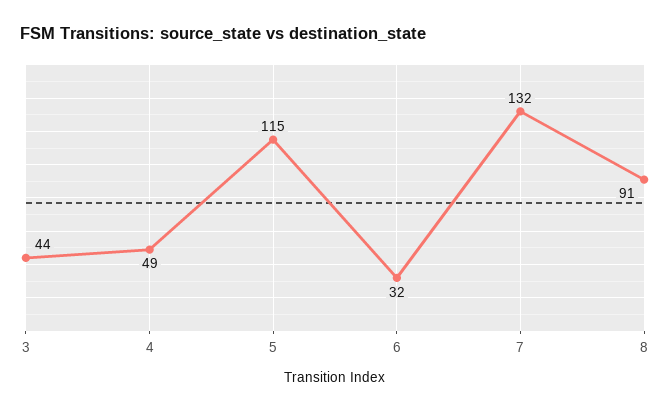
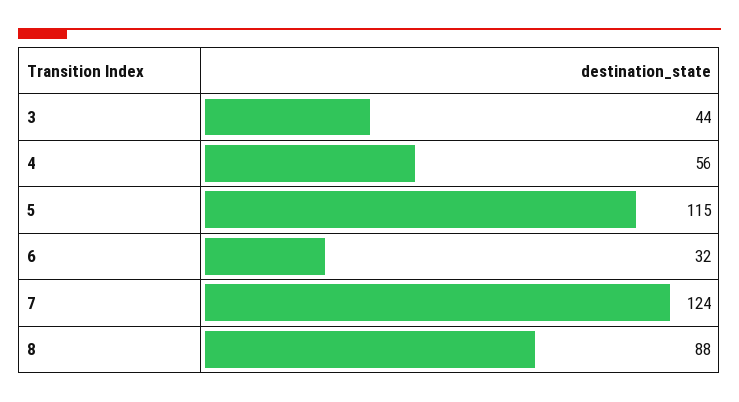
4: 49 -> 56
7: 132 -> 124
8: 91 -> 88

